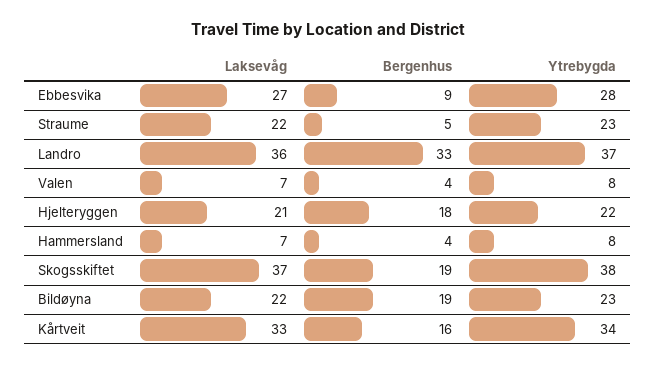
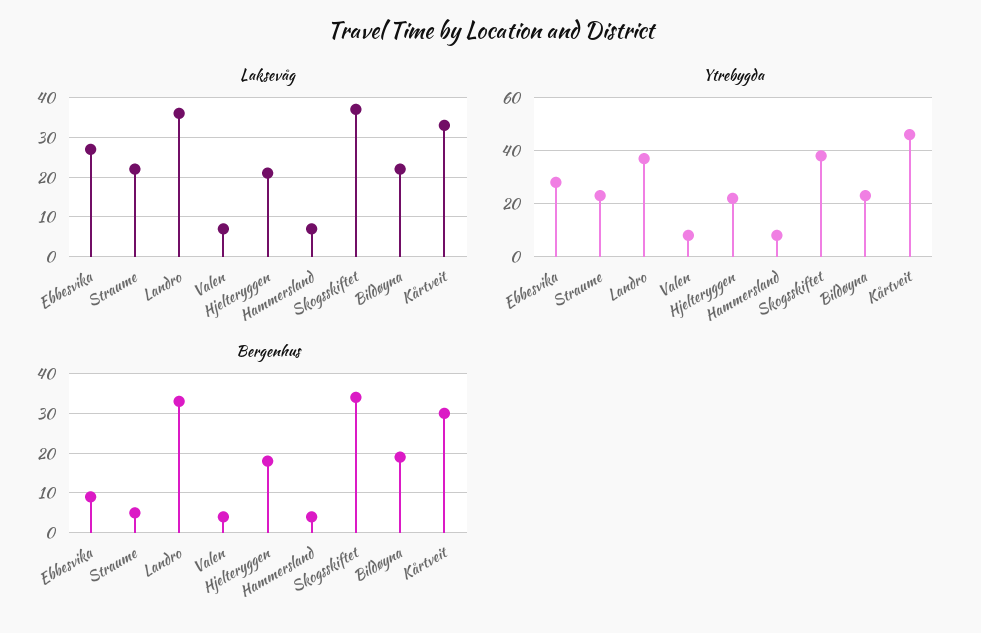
Bergenhus, Skogsskiftet: 19 -> 35
Bergenhus, Kårtveit: 16 -> 30
Ytrebygda, Kårtveit: 34 -> 45

